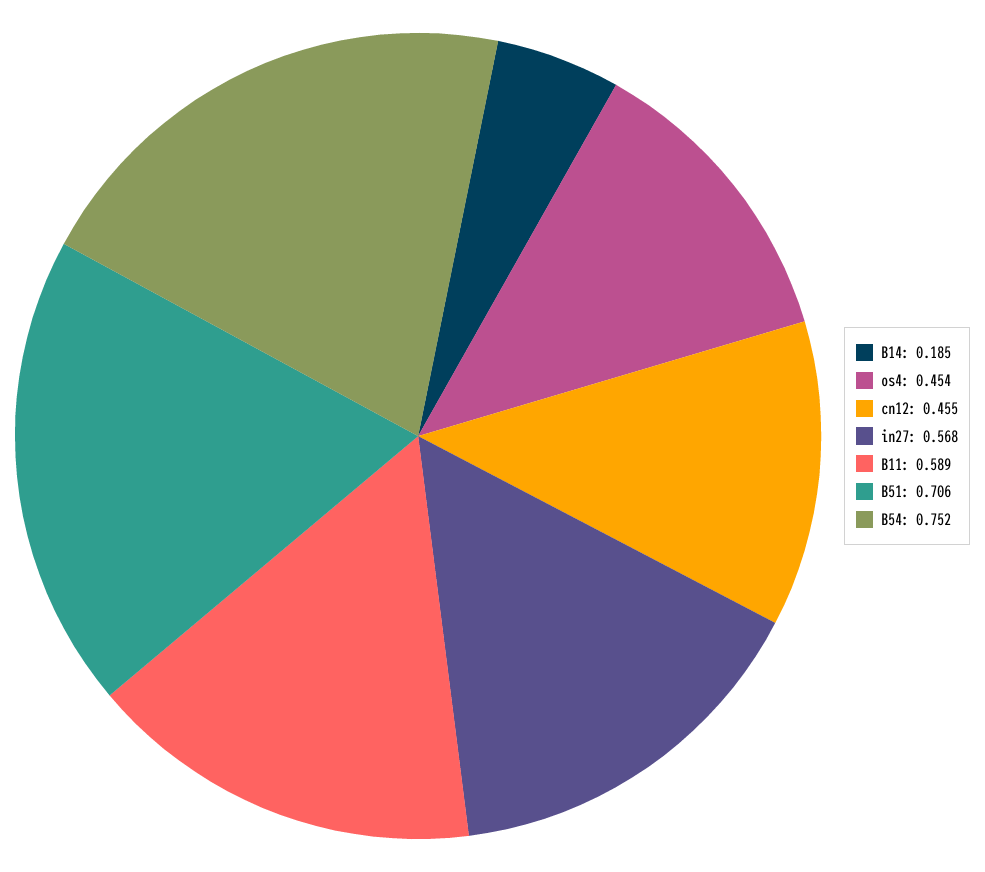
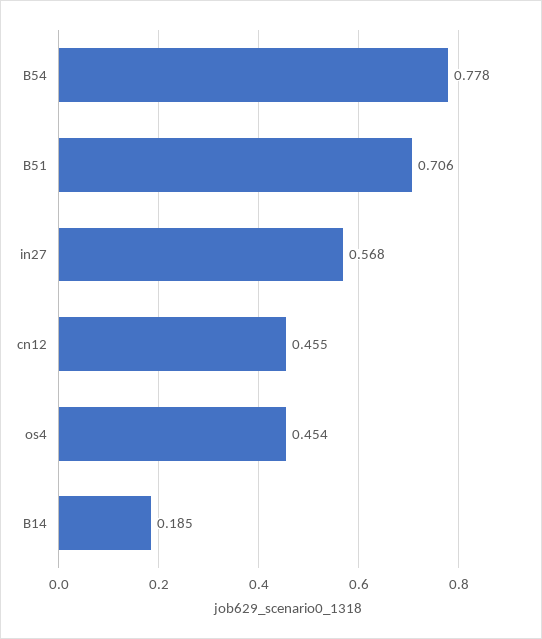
B11: 0.589 -> none
B54: 0.752 -> 0.778

